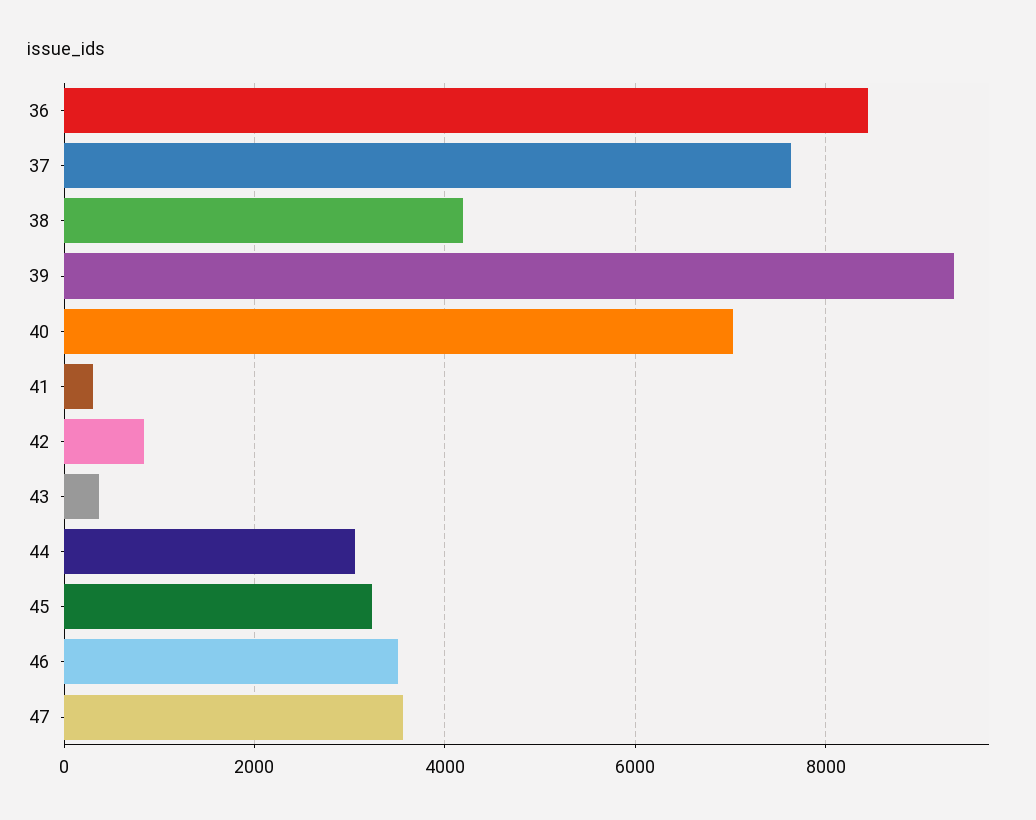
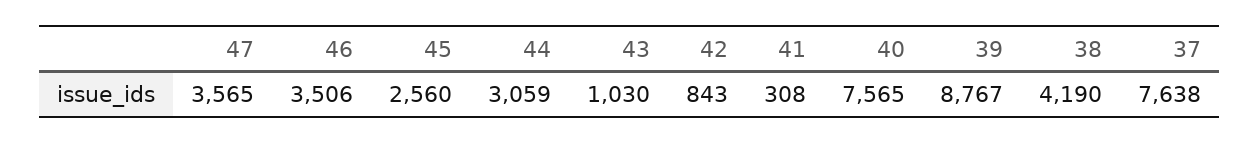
36: 8400 -> none
39: 9400 -> 8767
40: 7000 -> 7565
43: 400 -> 1030
45: 3200 -> 2560

